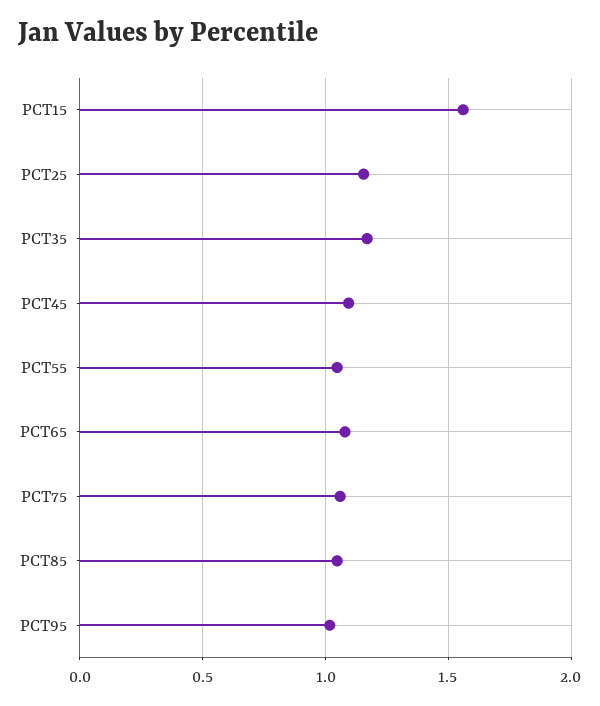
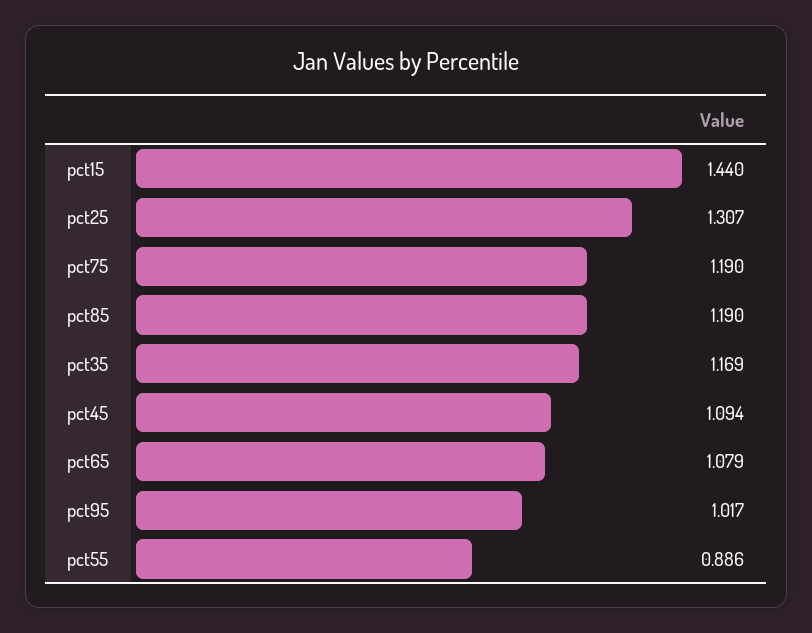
PCT15: 1.55 -> 1.44
PCT25: 1.15 -> 1.307
PCT55: 1.05 -> 0.886
PCT75: 1.05 -> 1.19
PCT85: 1.05 -> 1.19

